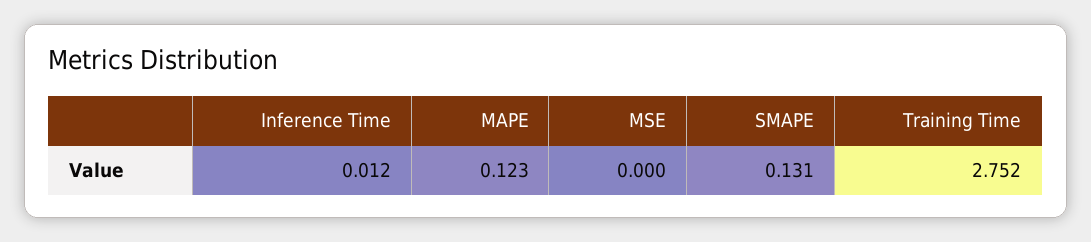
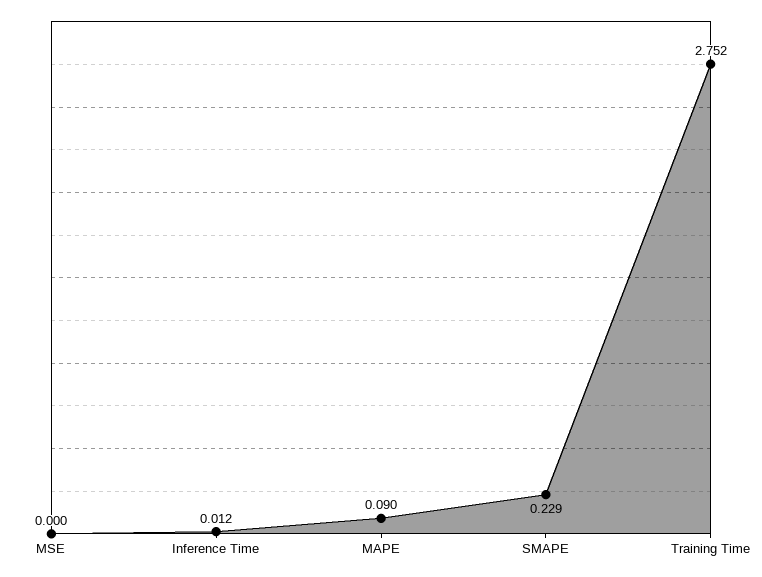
MAPE: 0.123 -> 0.09
SMAPE: 0.131 -> 0.229

